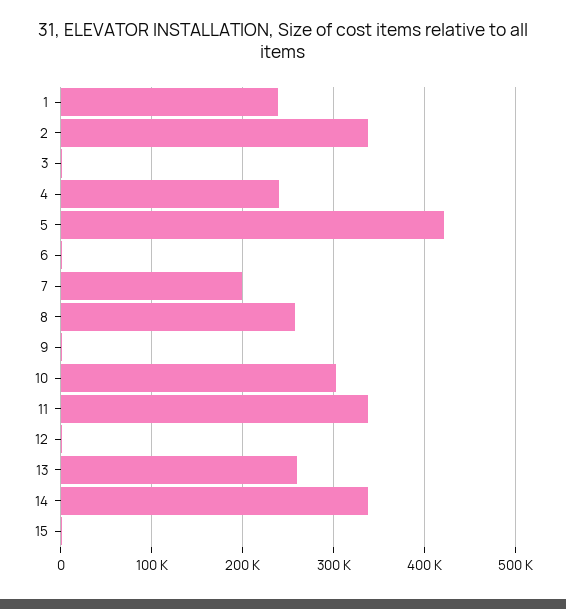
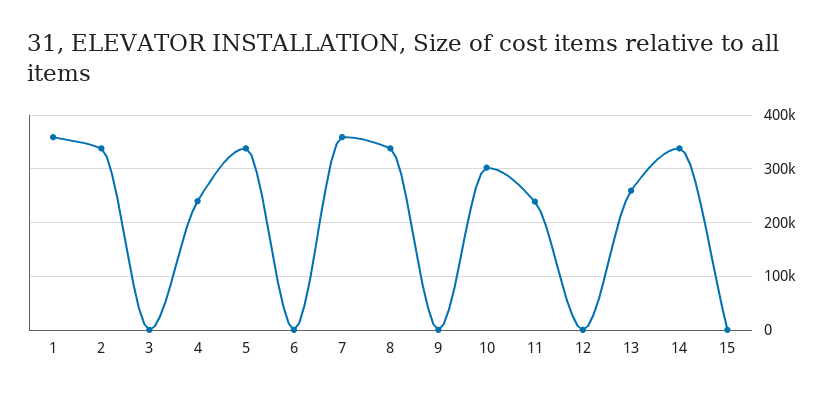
1: 240000 -> 360000
5: 420000 -> 340000
7: 200000 -> 360000
8: 260000 -> 340000
11: 340000 -> 240000

